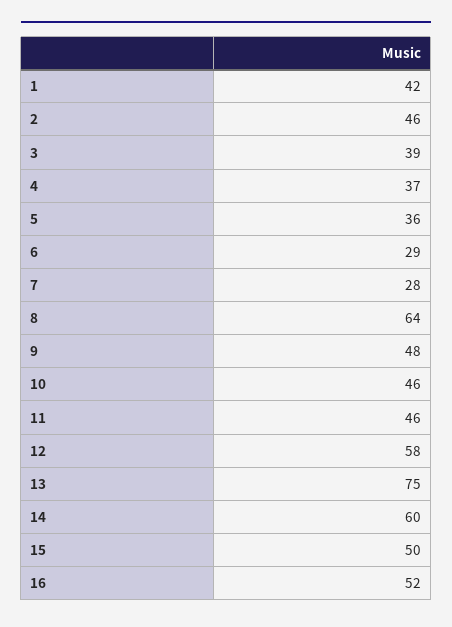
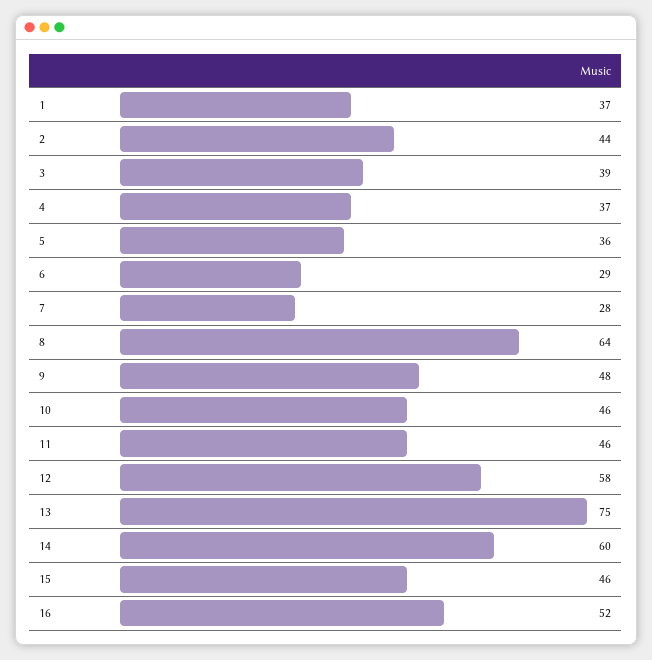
1: 42 -> 37
2: 46 -> 44
15: 50 -> 46

